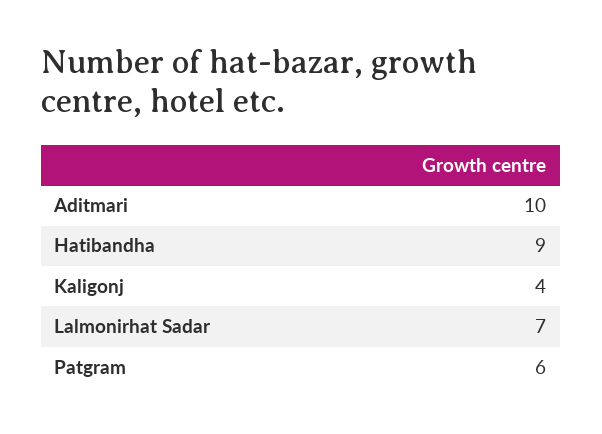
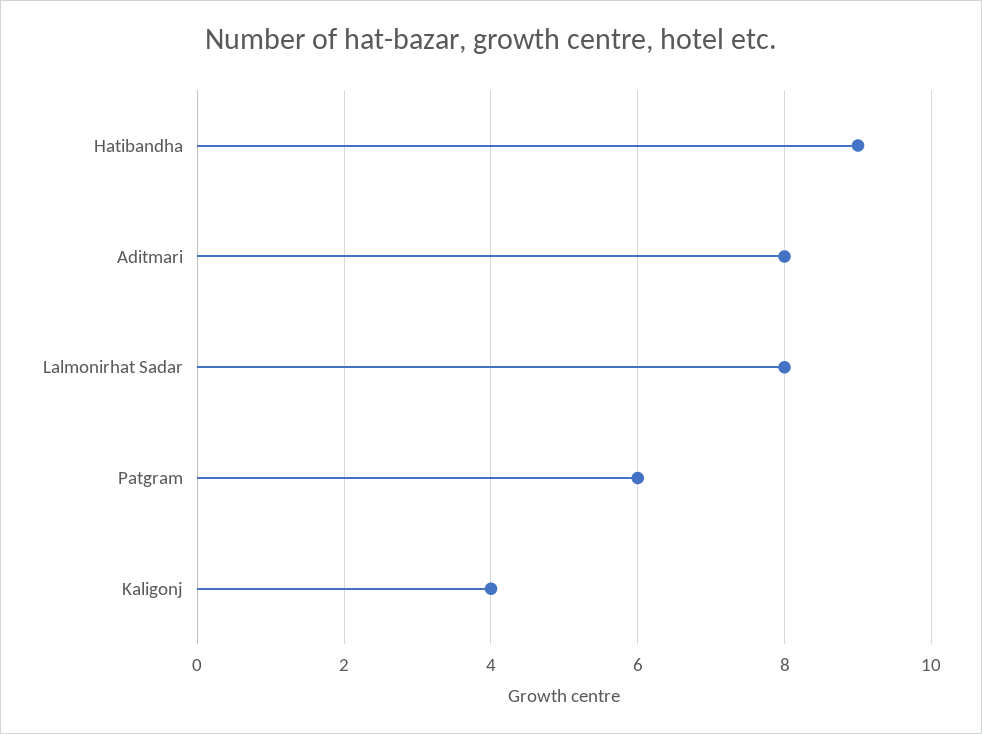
Aditmari: 10 -> 8
Lalmonirhat Sadar: 7 -> 8

